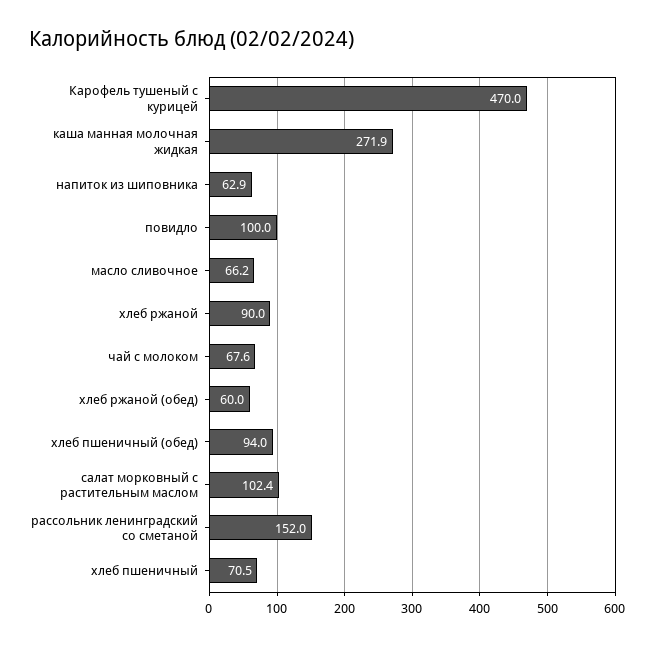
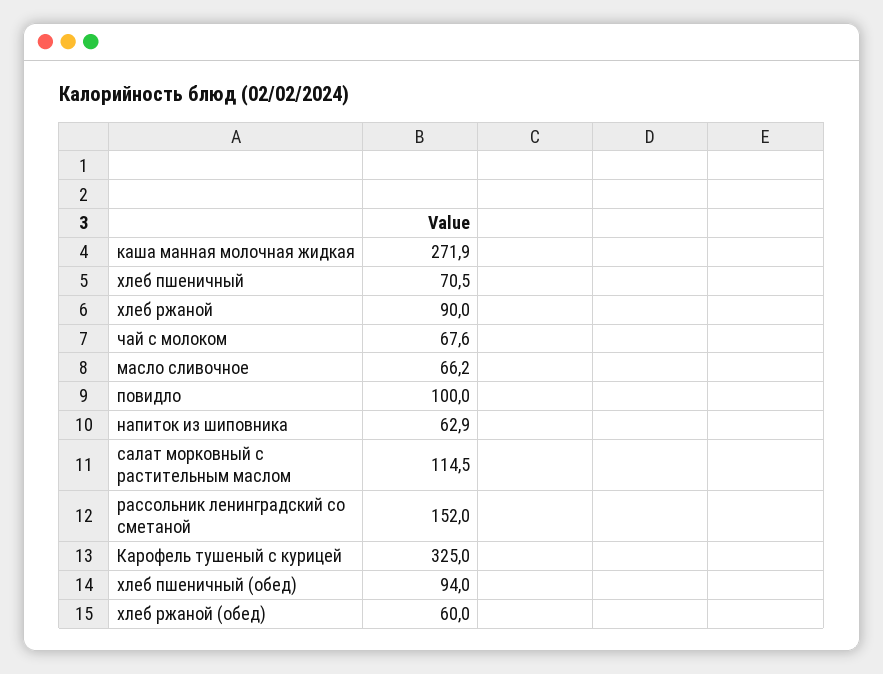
Карофель тушеный с курицей: 470 -> 325
салат морковный с растительным маслом: 102.4 -> 114.5

